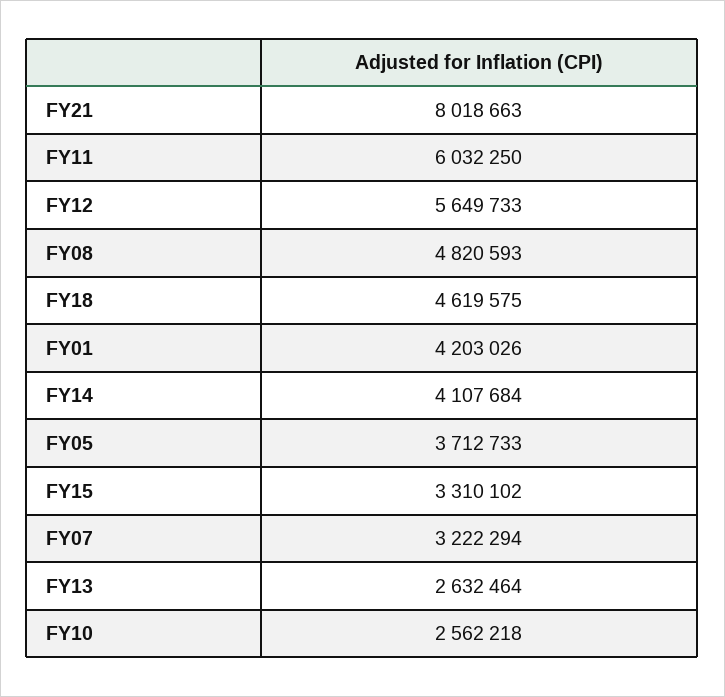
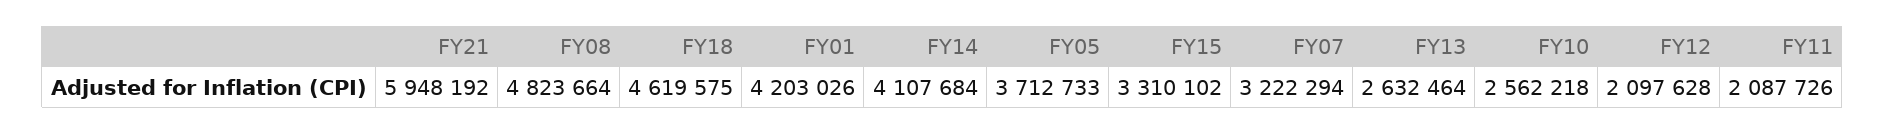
FY21: 8018663 -> 5948192
FY11: 6032250 -> 2087726
FY12: 5649733 -> 2097628
FY08: 4820593 -> 4823664

